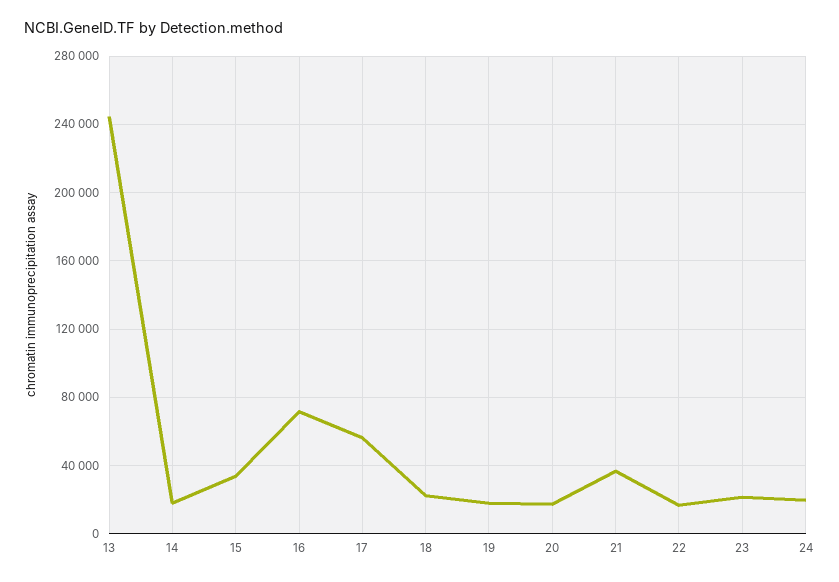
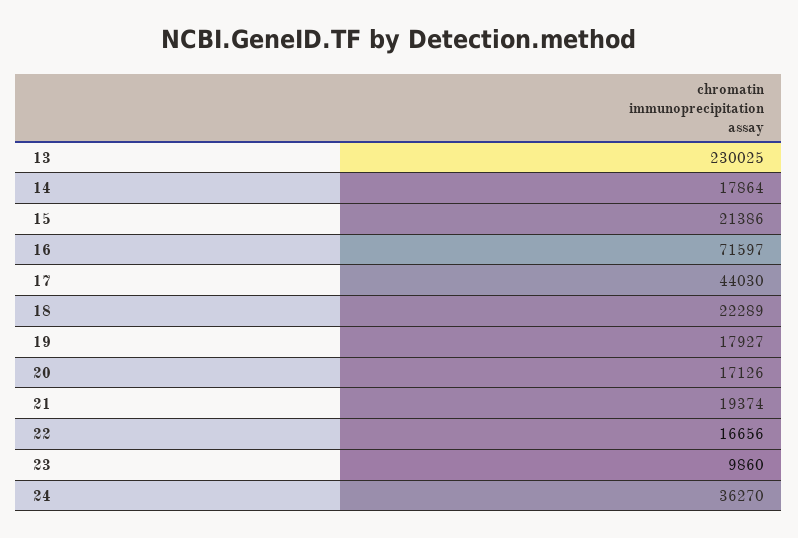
13: 245000 -> 230025
15: 35000 -> 21386
17: 55000 -> 44030
21: 35000 -> 19374
23: 20000 -> 9860
24: 20000 -> 36270

